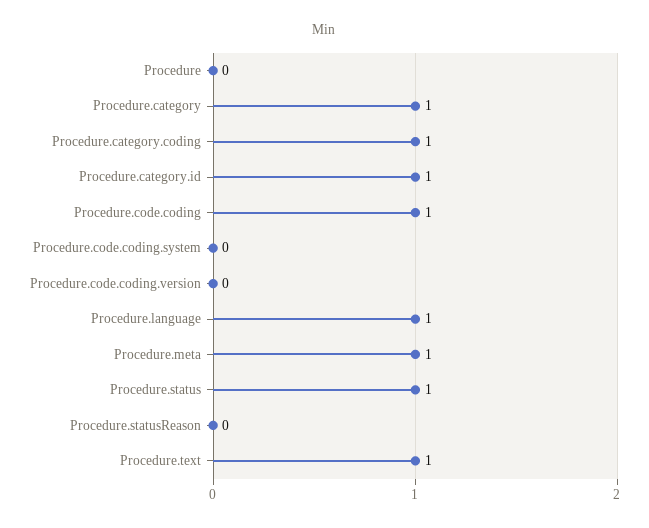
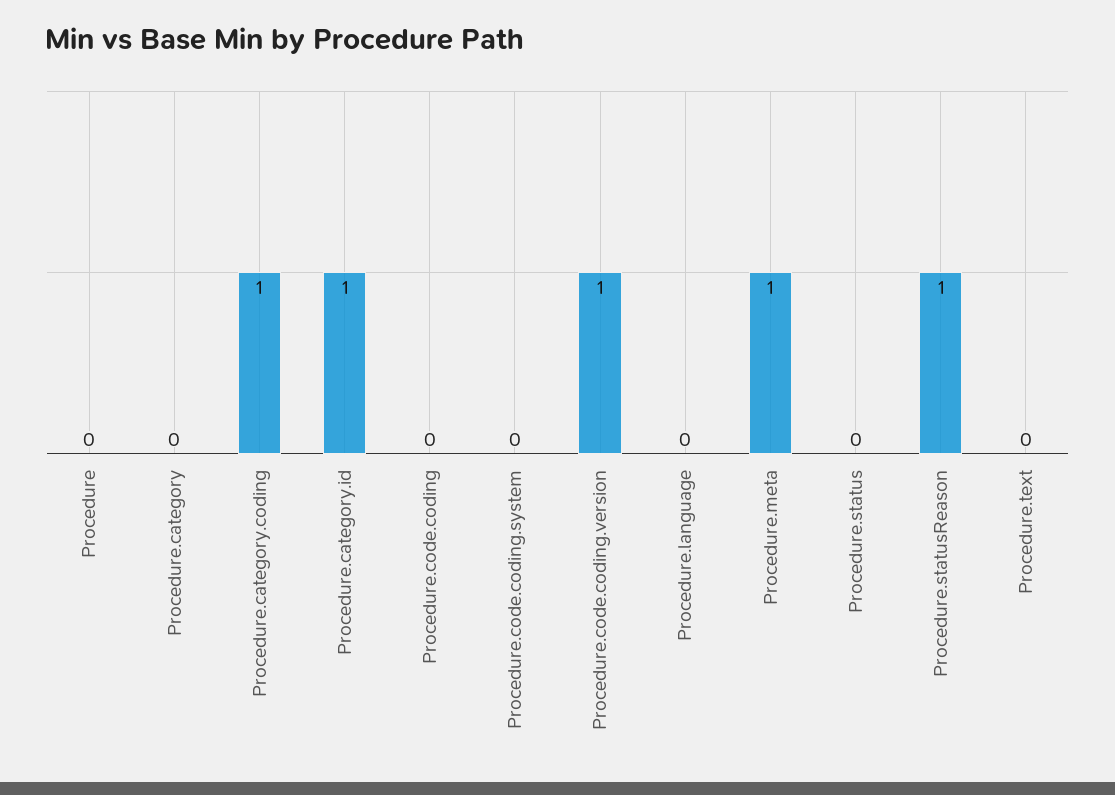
Procedure.category: 1 -> 0
Procedure.code.coding: 1 -> 0
Procedure.code.coding.version: 0 -> 1
Procedure.language: 1 -> 0
Procedure.status: 1 -> 0
Procedure.statusReason: 0 -> 1
Procedure.text: 1 -> 0

